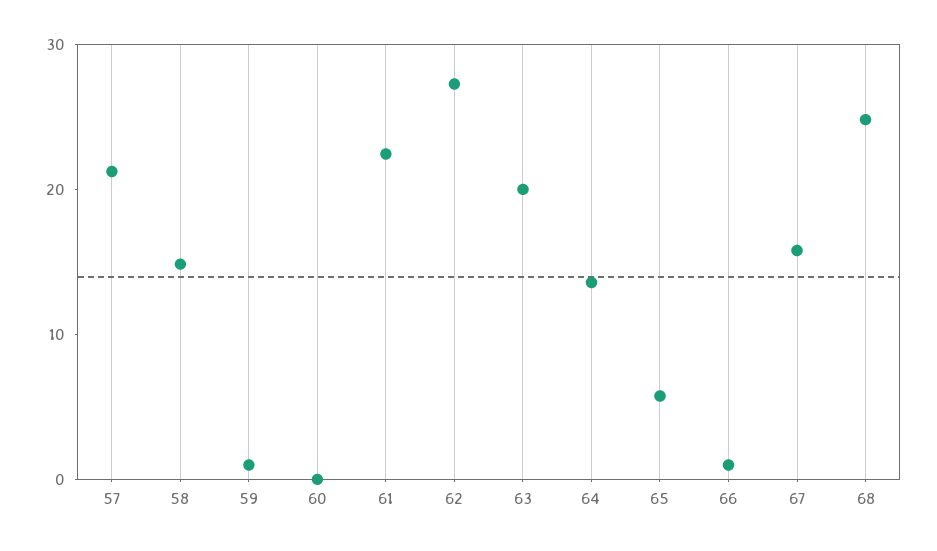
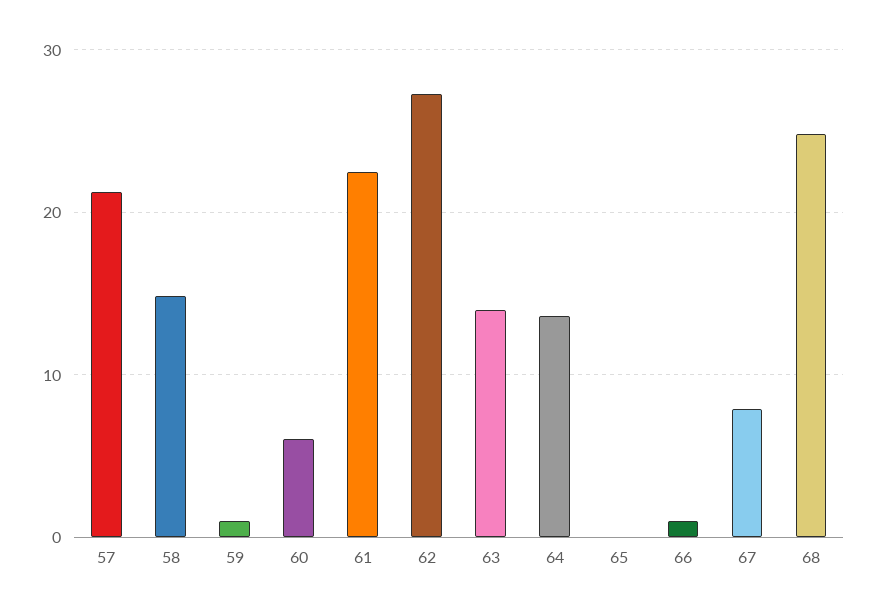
60: 0 -> 6
63: 20 -> 14
65: 6 -> 0
67: 16 -> 8

